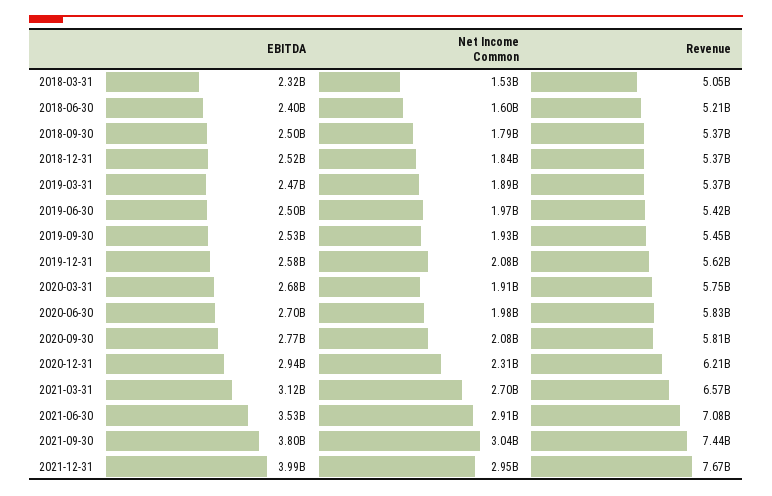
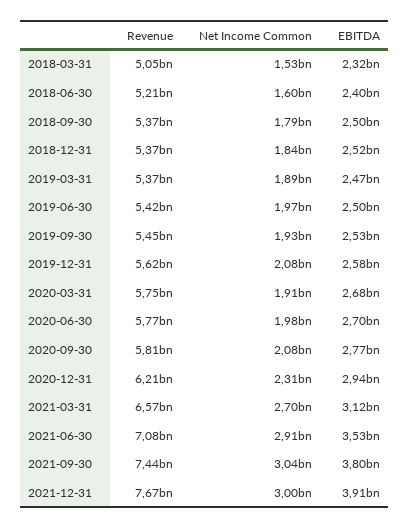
Revenue, 2020-06-30: 5830000000 -> 5770000000
EBITDA, 2021-12-31: 3990000000 -> 3910000000
Net Income Common, 2021-12-31: 2950000000 -> 3000000000

